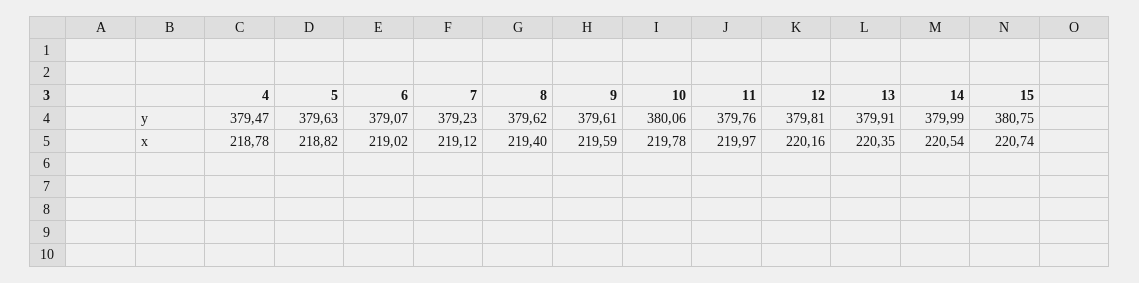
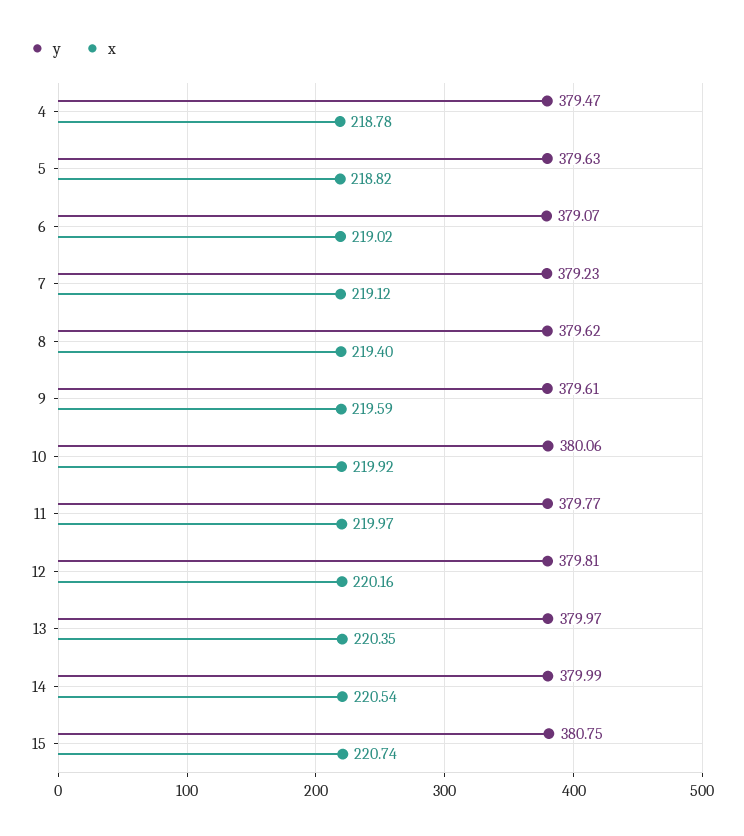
y, 11: 379.76 -> 379.77
y, 13: 379.91 -> 379.97
x, 10: 219.78 -> 219.92

